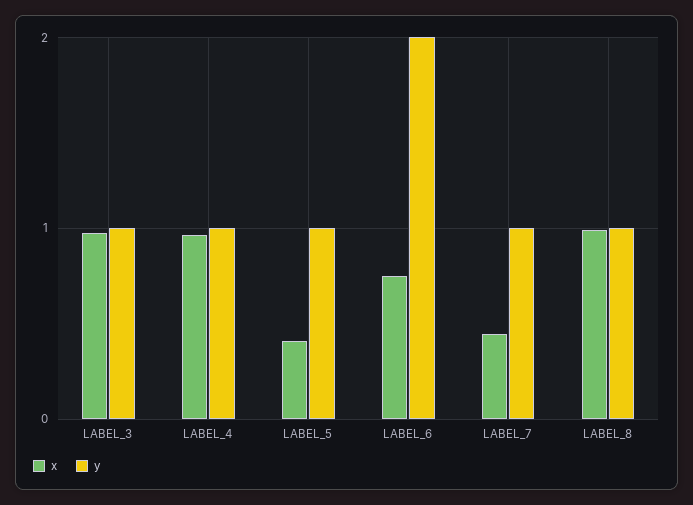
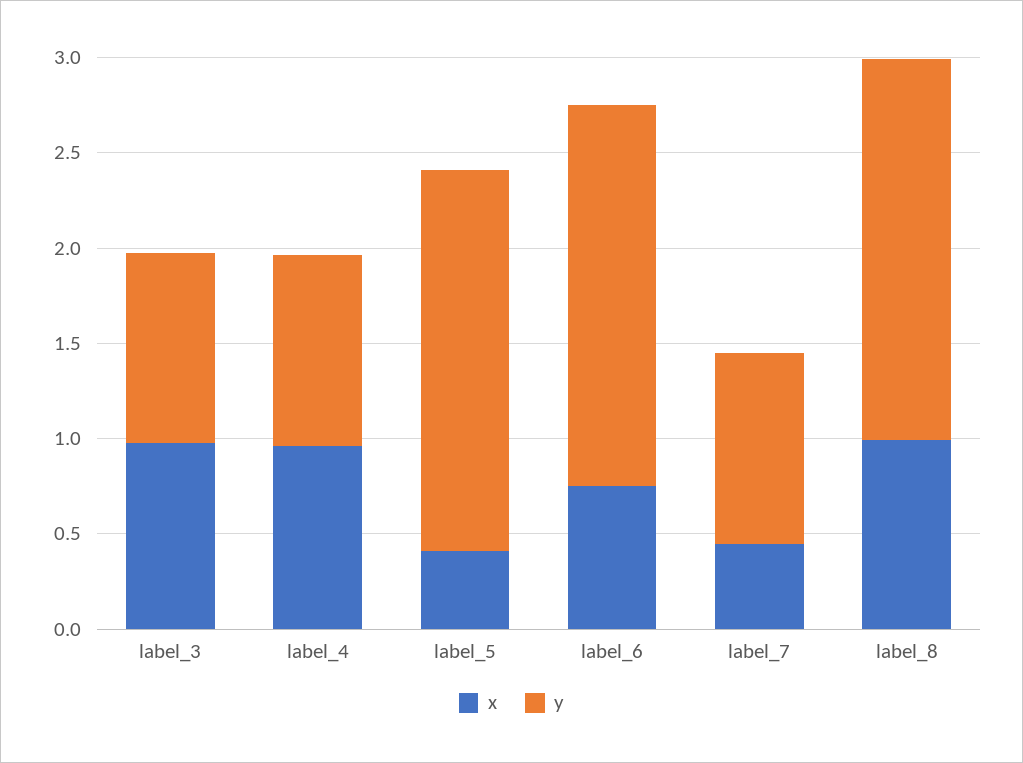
y, LABEL_5: 1 -> 2
y, LABEL_8: 1 -> 2

